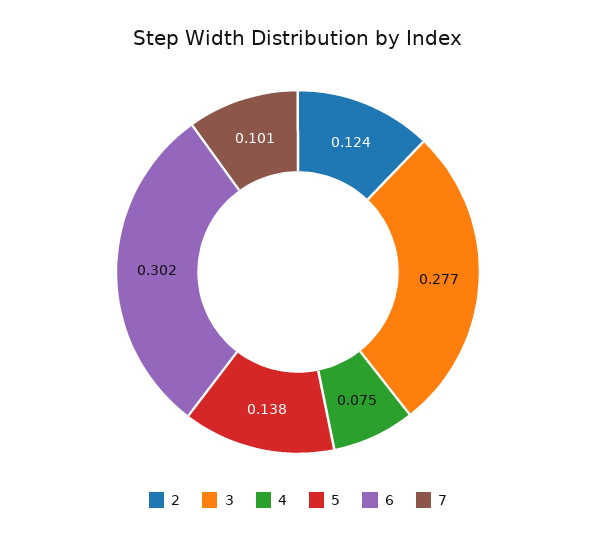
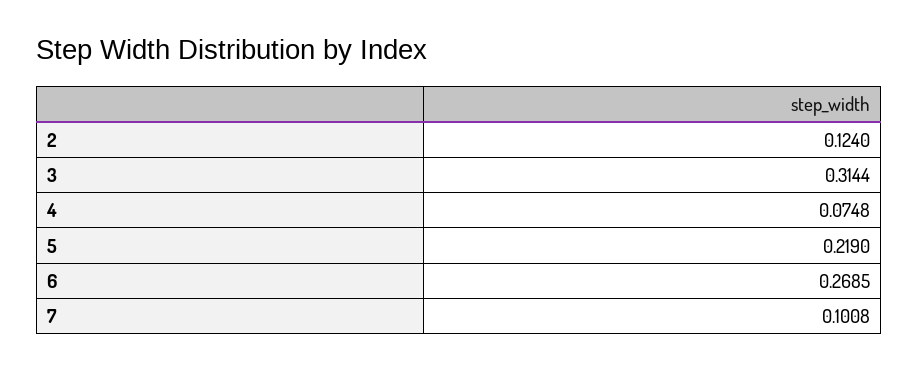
3: 0.277 -> 0.3144
5: 0.138 -> 0.219
6: 0.302 -> 0.2685

